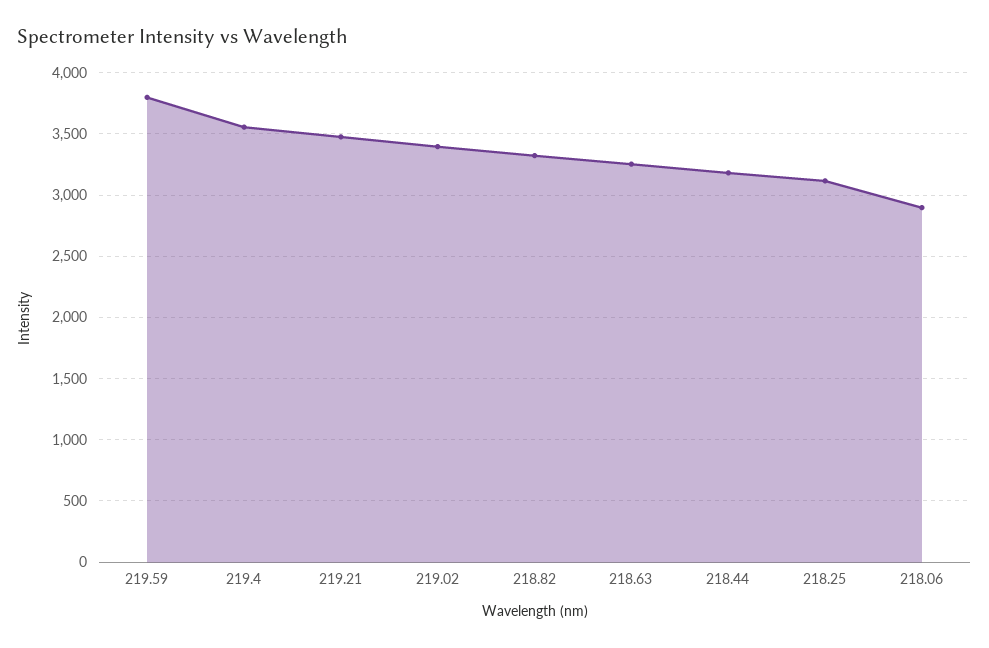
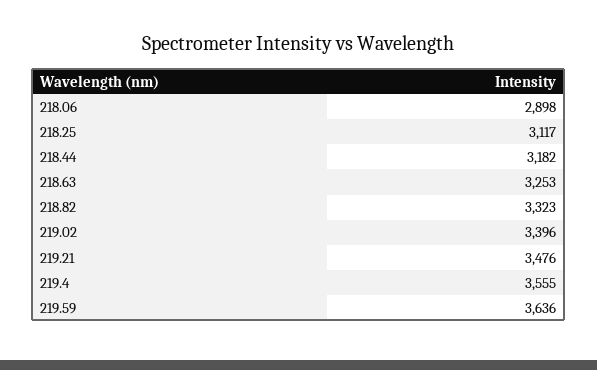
219.59: 3800 -> 3636

